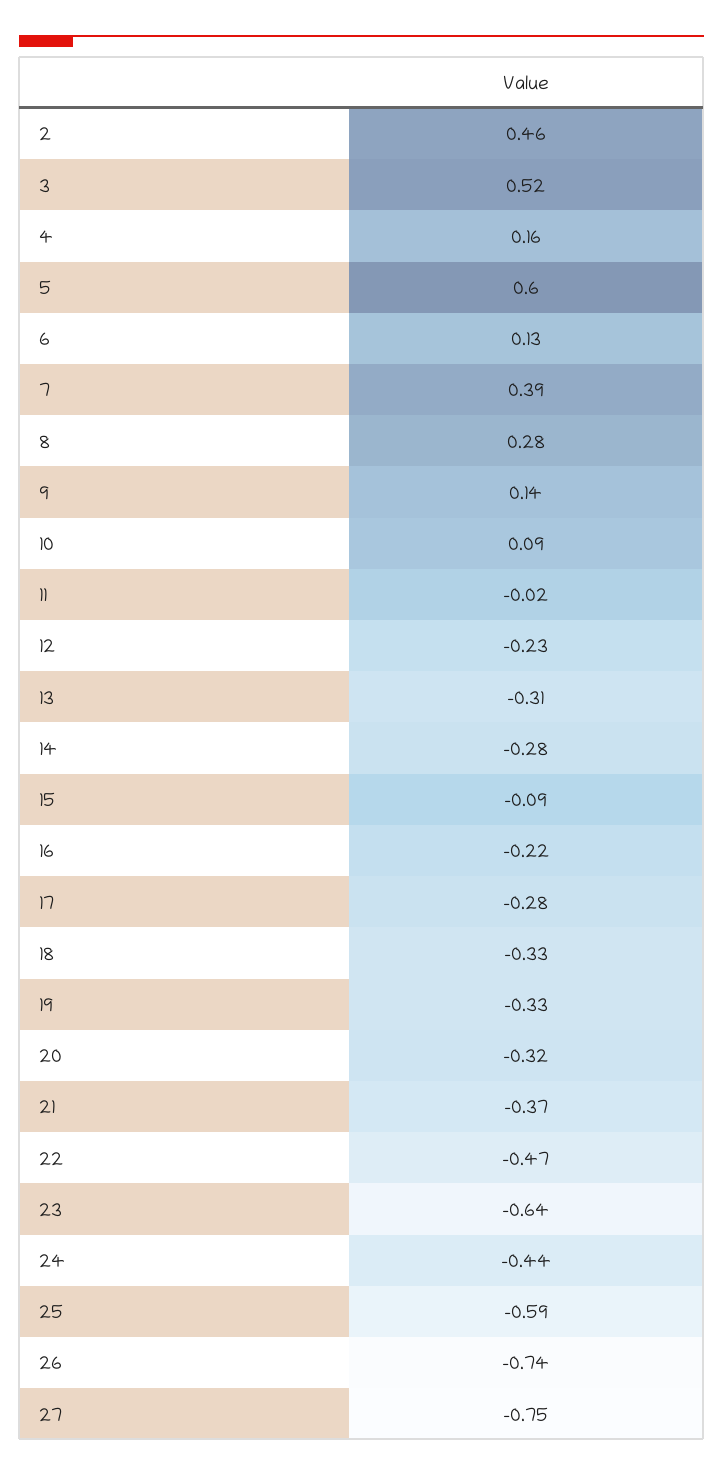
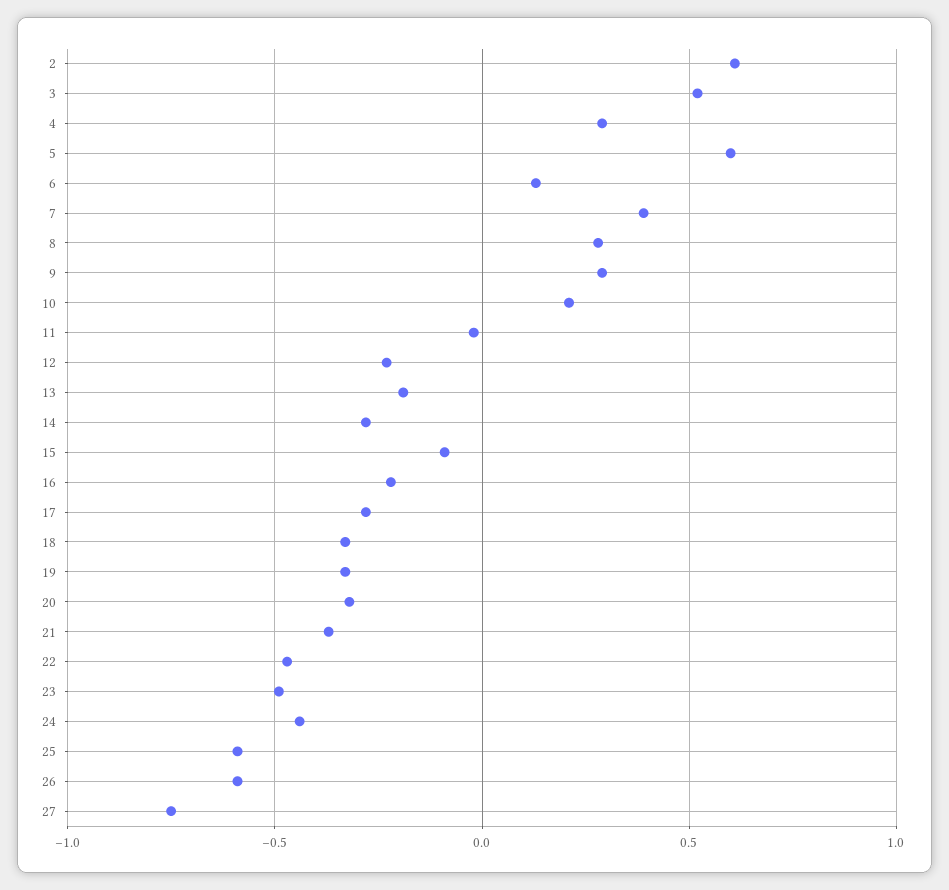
2: 0.46 -> 0.6
4: 0.16 -> 0.3
9: 0.14 -> 0.3
10: 0.09 -> 0.2
13: -0.31 -> -0.2
23: -0.64 -> -0.5
26: -0.74 -> -0.6

